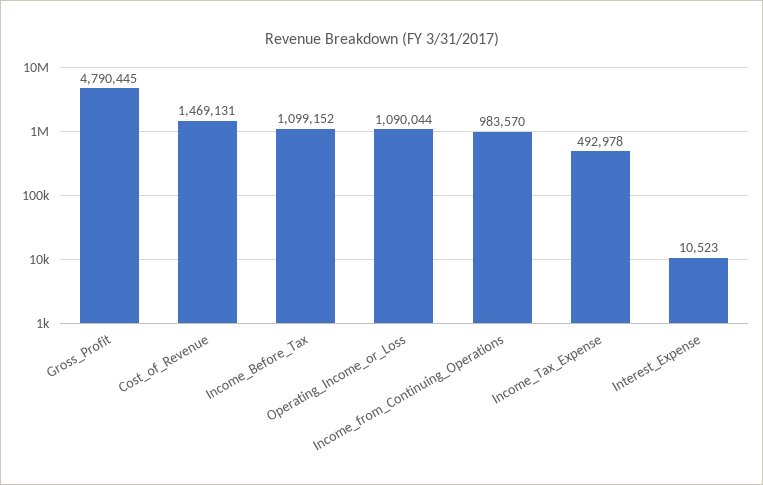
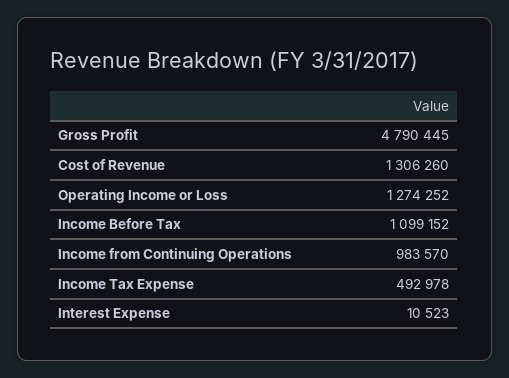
Cost_of_Revenue: 1469131 -> 1306260
Operating_Income_or_Loss: 1090044 -> 1274252

